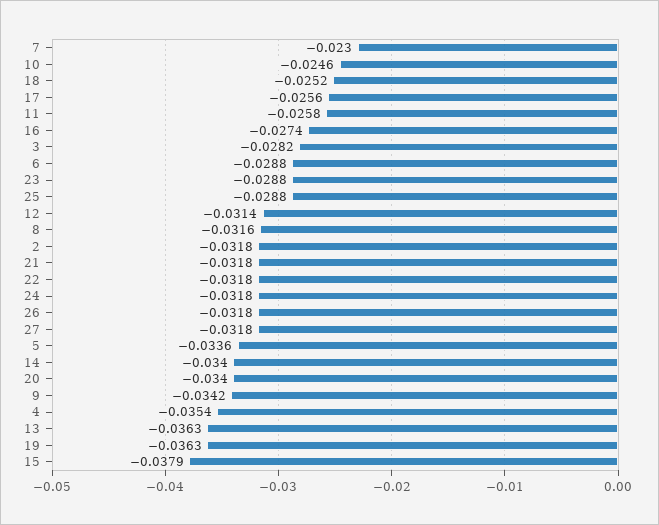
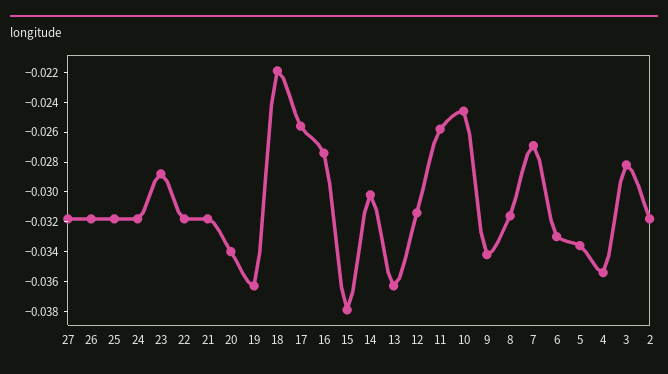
7: -0.023 -> -0.027
18: -0.0252 -> -0.022
6: -0.0288 -> -0.033
25: -0.0288 -> -0.032
14: -0.034 -> -0.03

